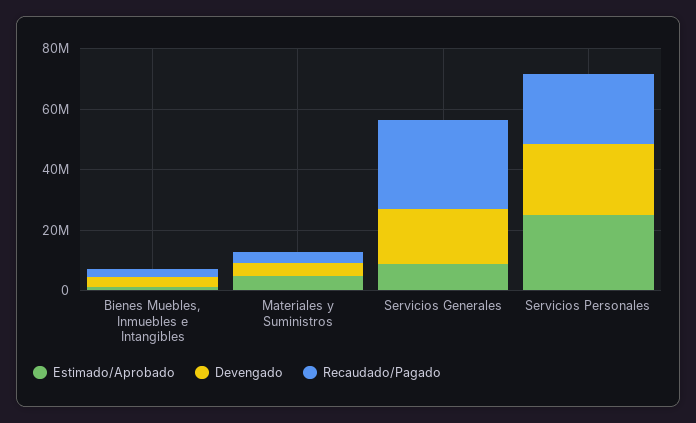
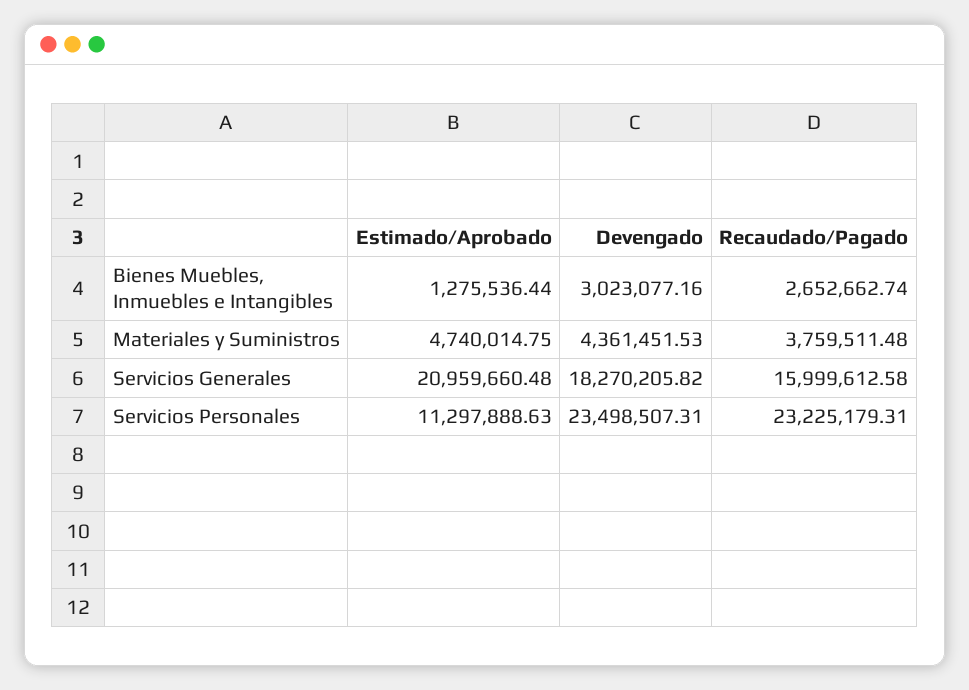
Estimado/Aprobado, Servicios Generales: 10000000 -> 20959660.48
Recaudado/Pagado, Servicios Generales: 30000000 -> 15999612.58
Estimado/Aprobado, Servicios Personales: 25000000 -> 11297888.63

